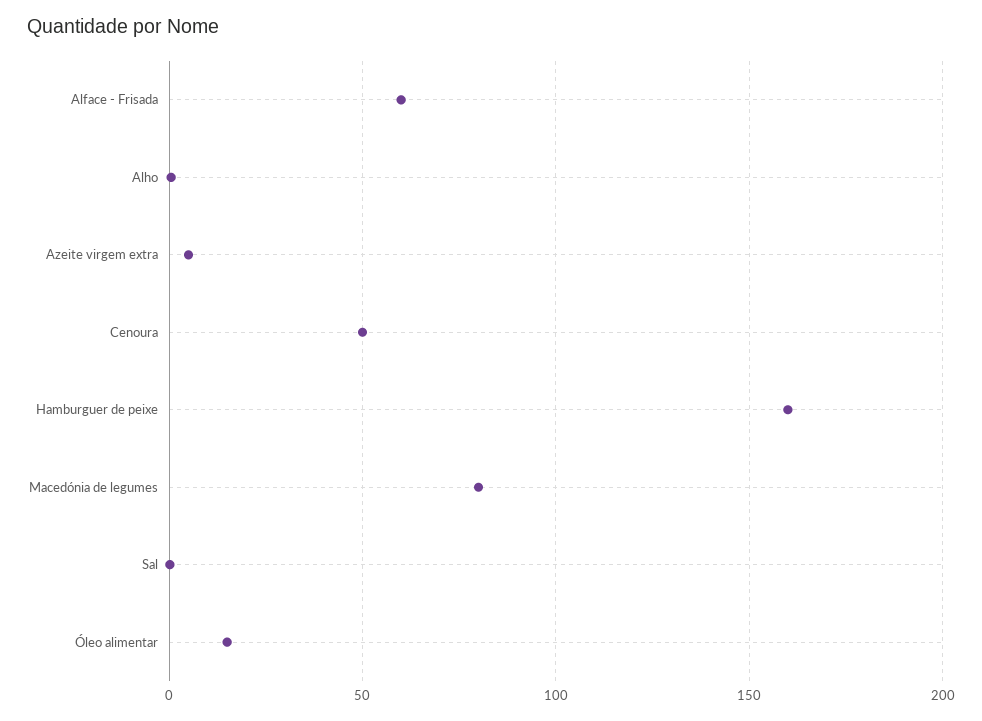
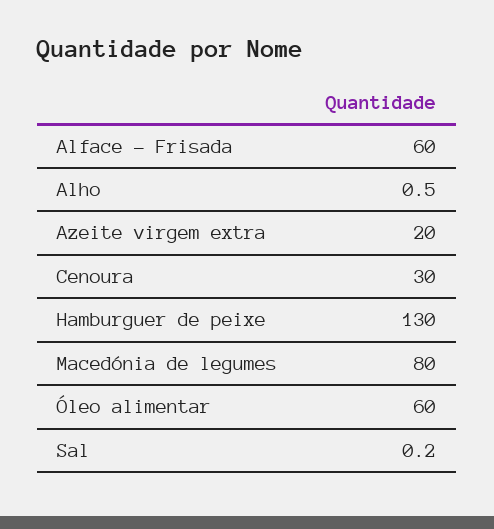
Azeite virgem extra: 5 -> 20
Cenoura: 50 -> 30
Hamburguer de peixe: 160 -> 130
Óleo alimentar: 15 -> 60

